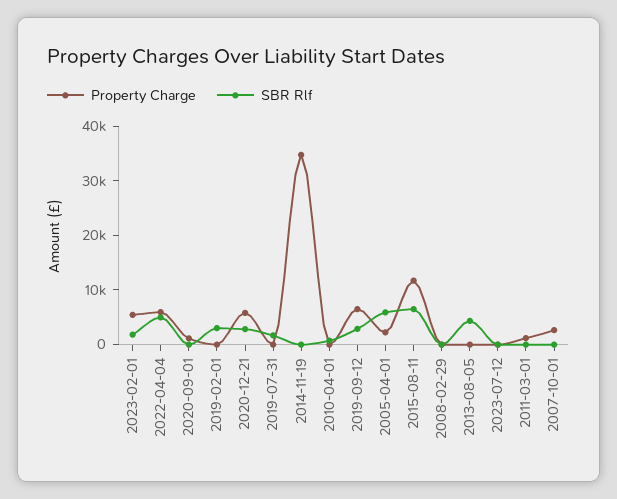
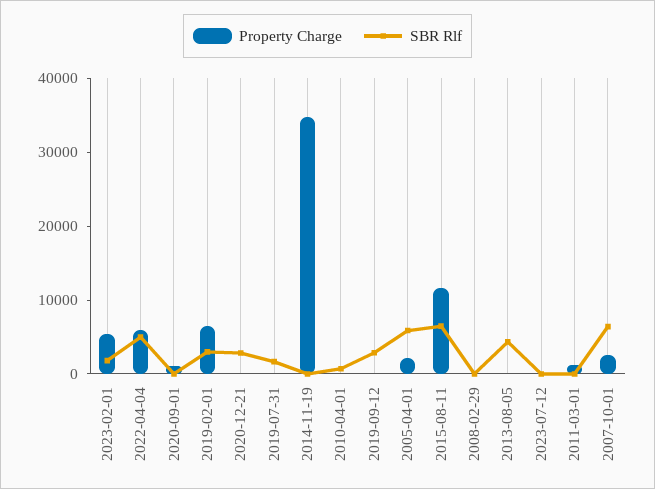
Property Charge, 2019-02-01: 0 -> 6000
Property Charge, 2020-12-21: 6000 -> 0
Property Charge, 2019-09-12: 6000 -> 0
SBR Rlf, 2007-10-01: 0 -> 6000

